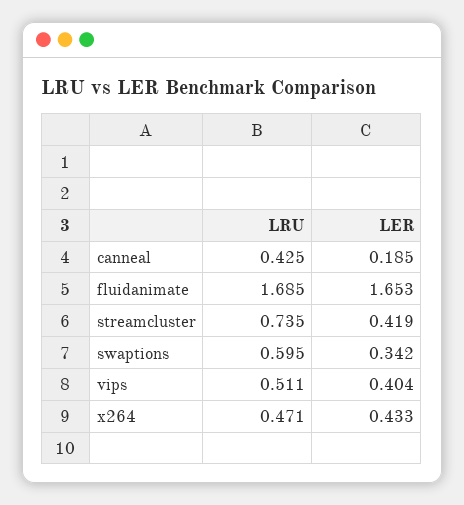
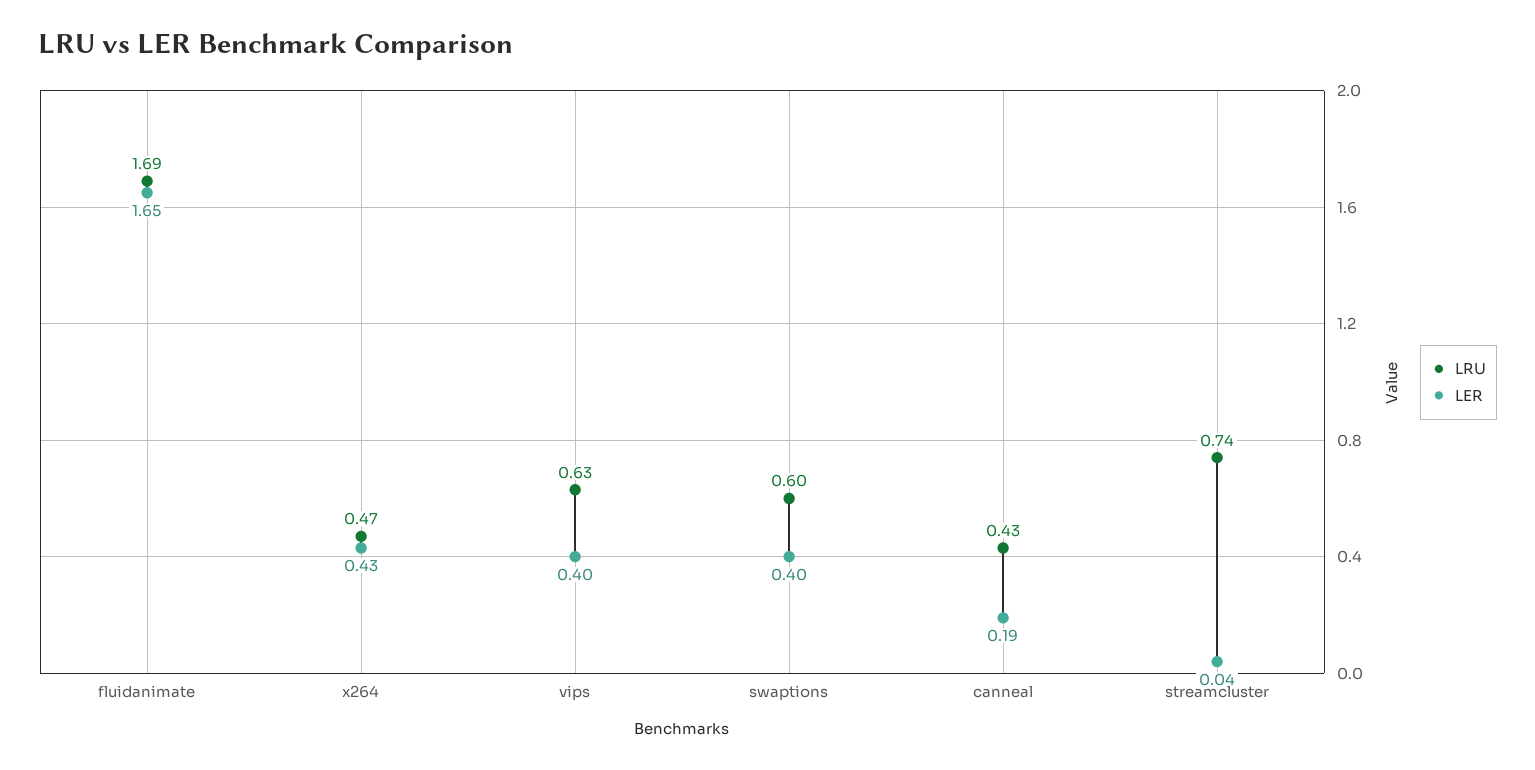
LER, streamcluster: 0.419 -> 0.04
LER, swaptions: 0.342 -> 0.4
LRU, vips: 0.511 -> 0.63

